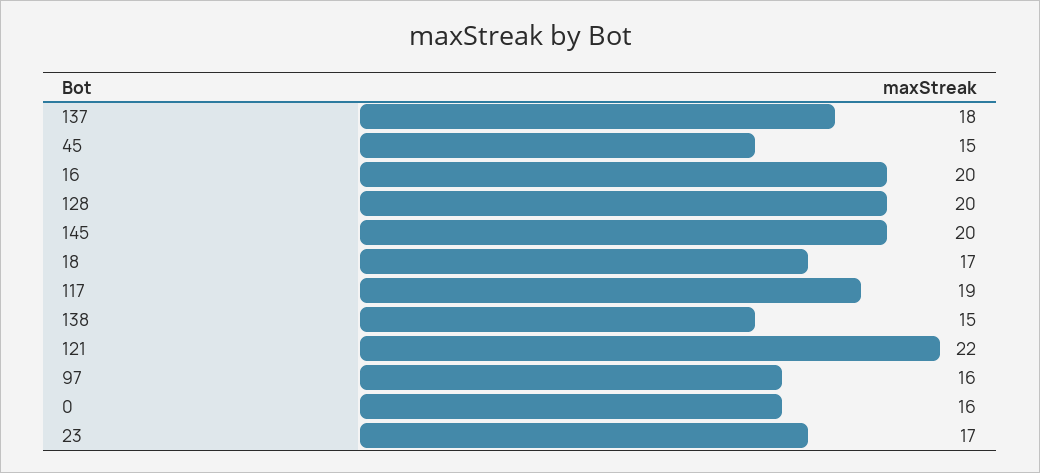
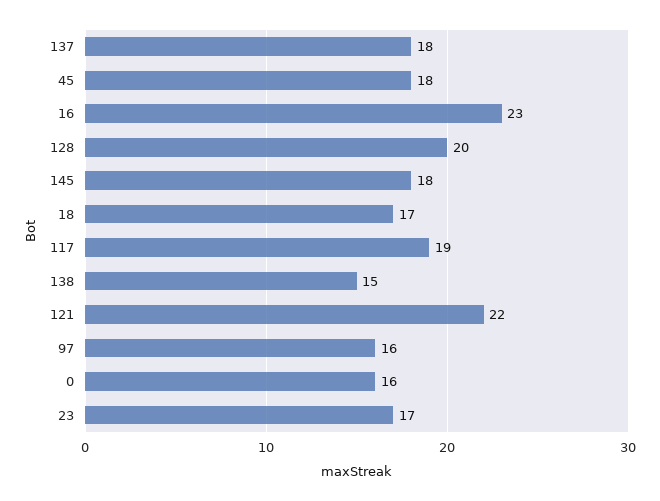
45: 15 -> 18
16: 20 -> 23
145: 20 -> 18

